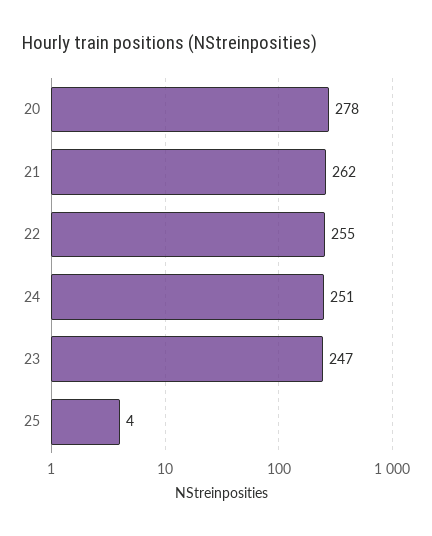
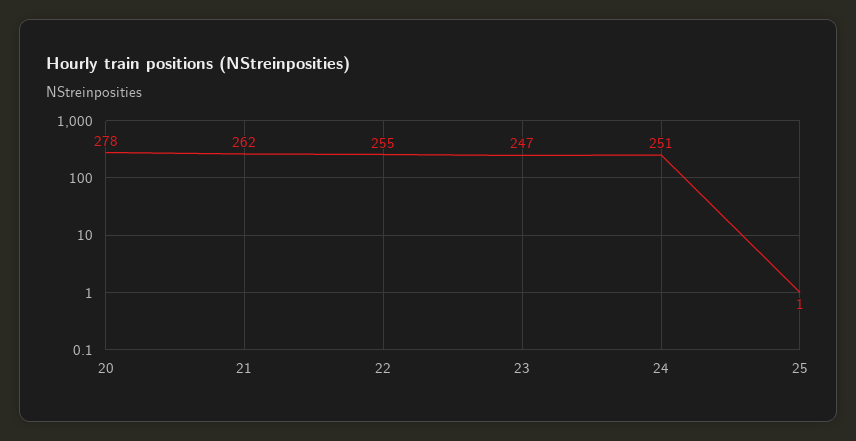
25: 4 -> 1

